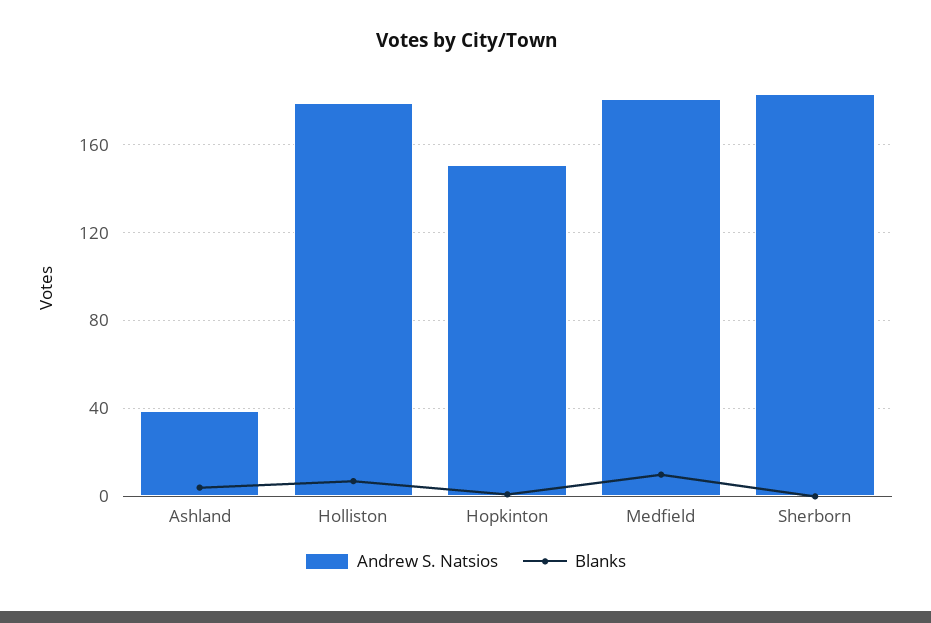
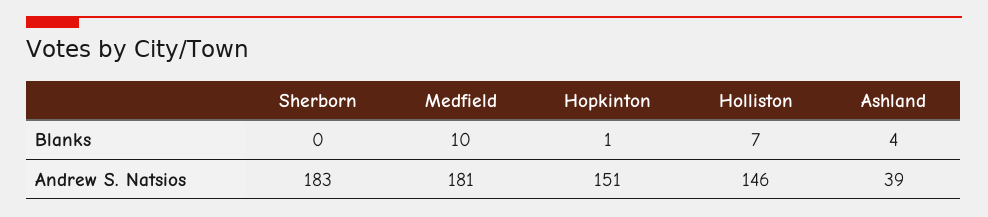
Andrew S. Natsios, Holliston: 180 -> 146

